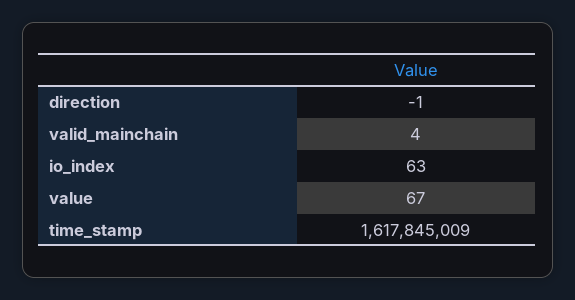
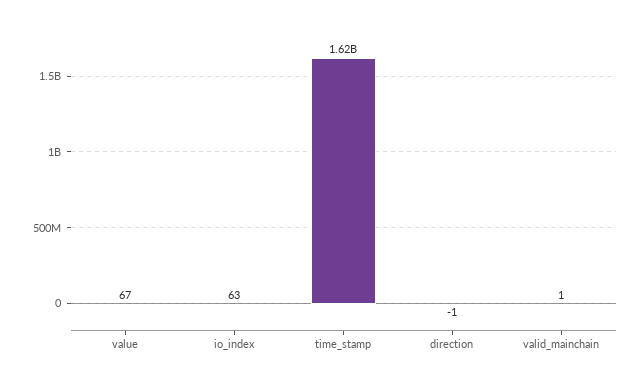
valid_mainchain: 4 -> 1

